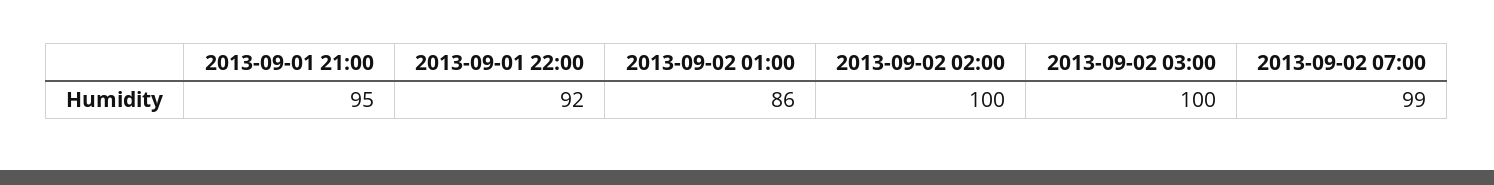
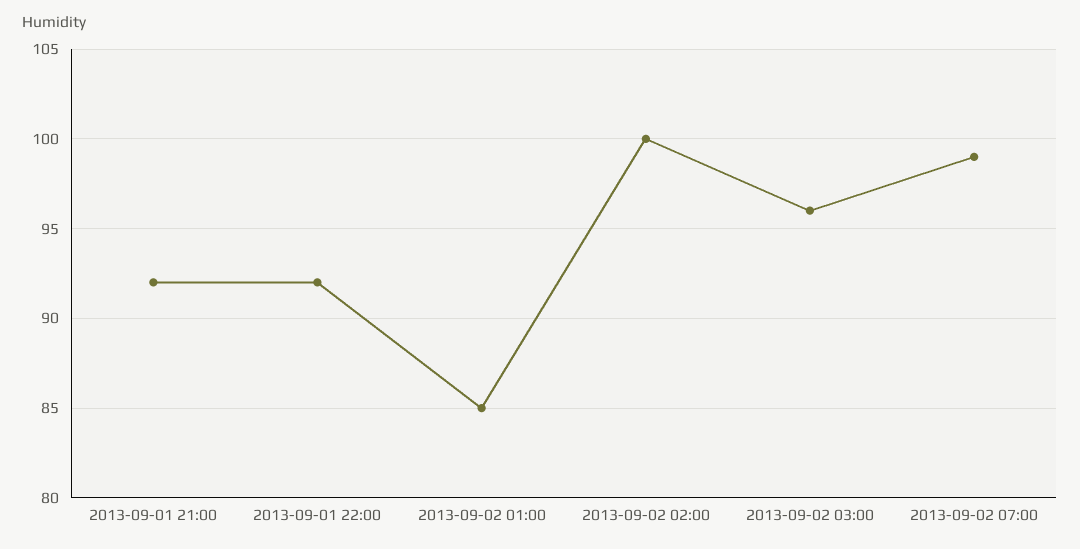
2013-09-01 21:00: 95 -> 92
2013-09-02 01:00: 86 -> 85
2013-09-02 03:00: 100 -> 96

